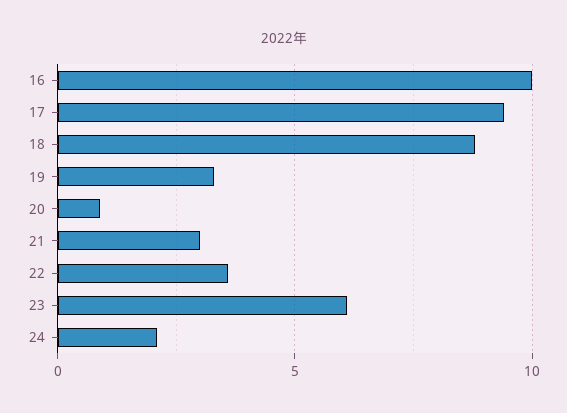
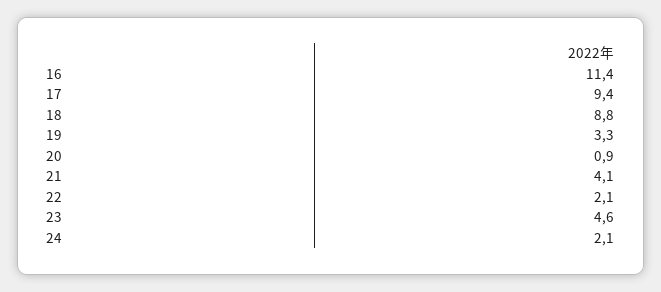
16: 10 -> 11.4
21: 3 -> 4.1
22: 3.5 -> 2.1
23: 6 -> 4.6

